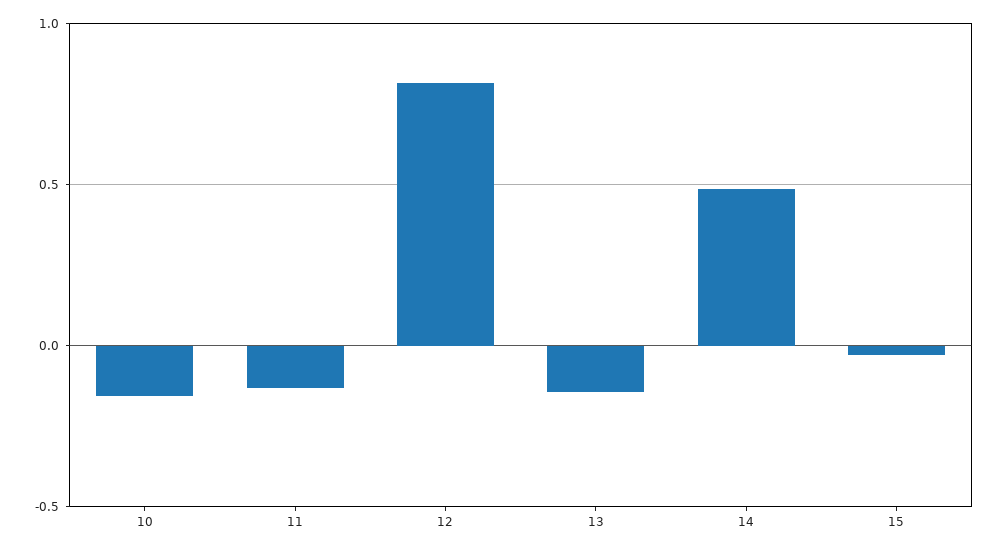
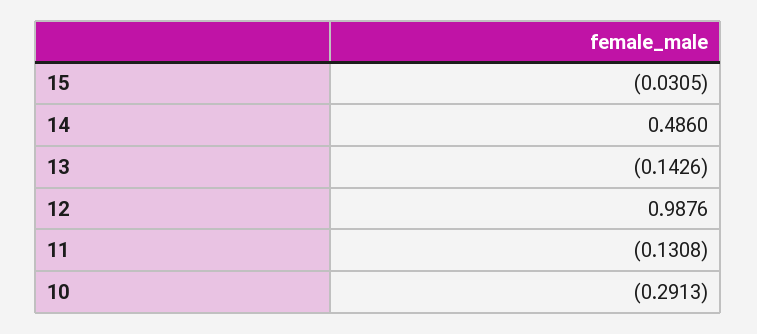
10: -0.15 -> -0.2913
12: 0.8 -> 0.9876

